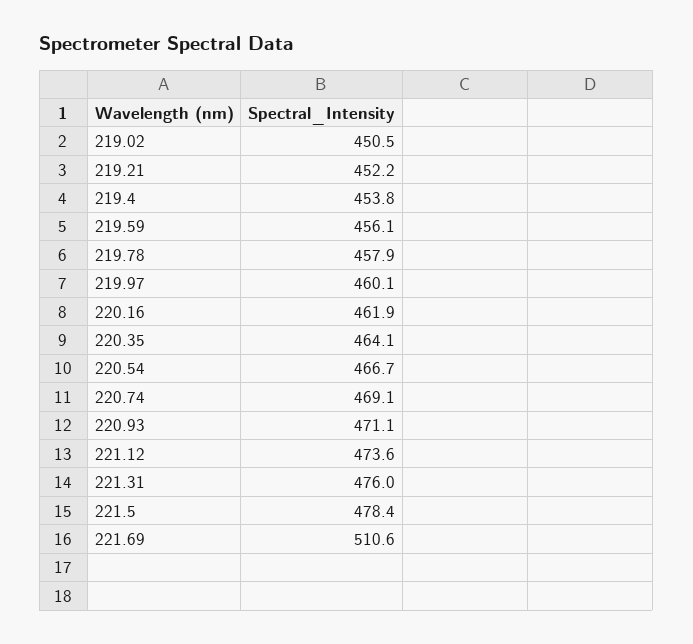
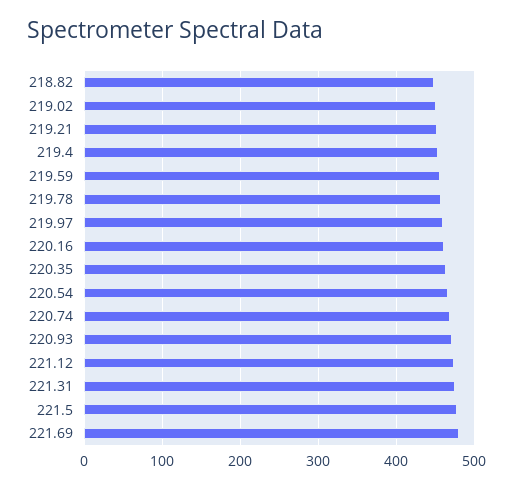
221.69: 510.6 -> 480
218.82: none -> 450

